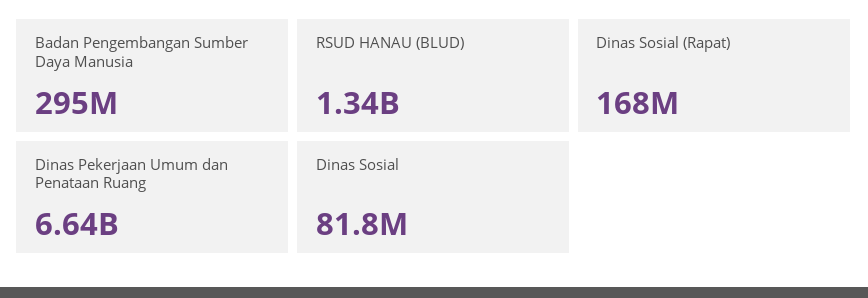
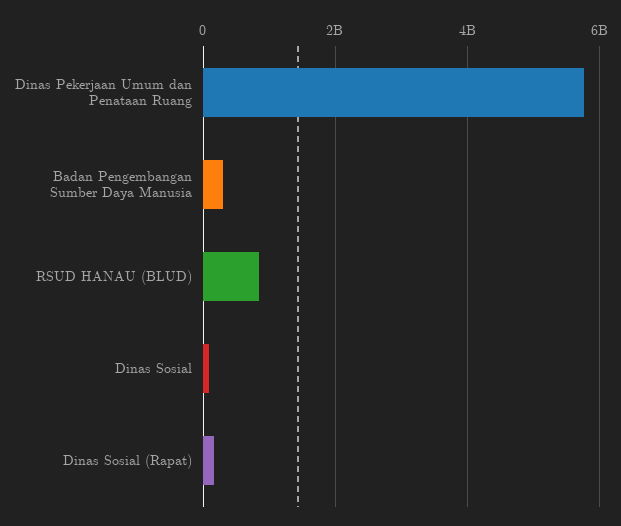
RSUD HANAU (BLUD): 1340000000 -> 800000000
Dinas Pekerjaan Umum dan Penataan Ruang: 6640000000 -> 5800000000

